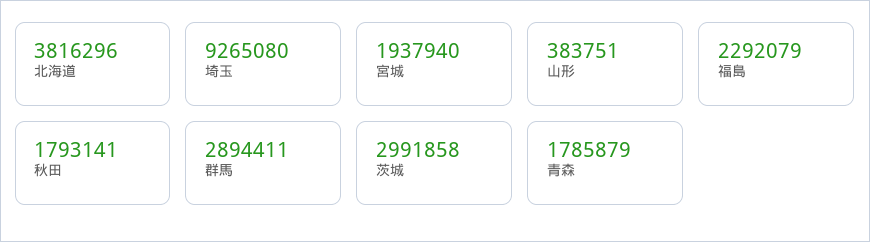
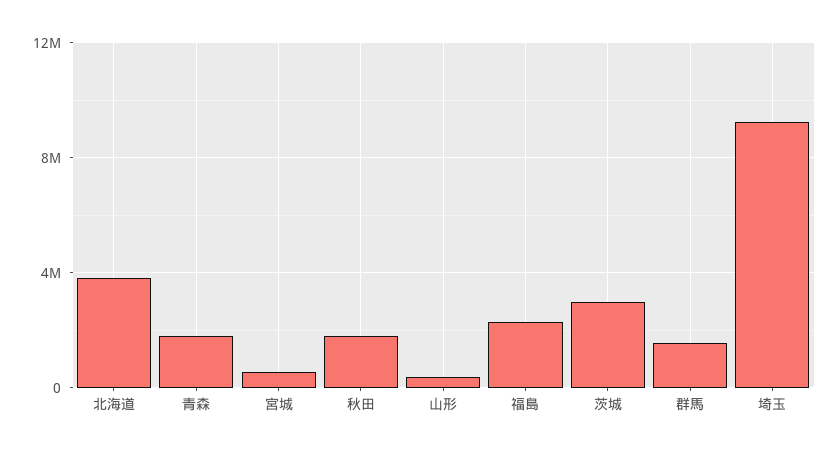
宮城: 1937940 -> 500000
群馬: 2894411 -> 1500000

